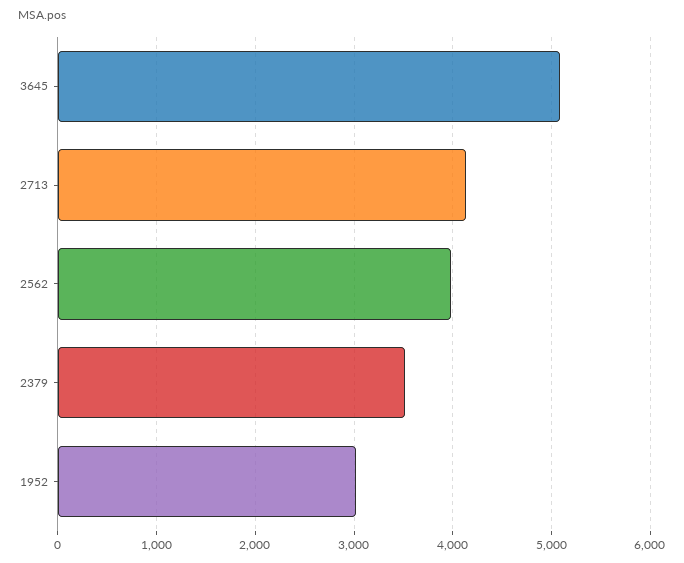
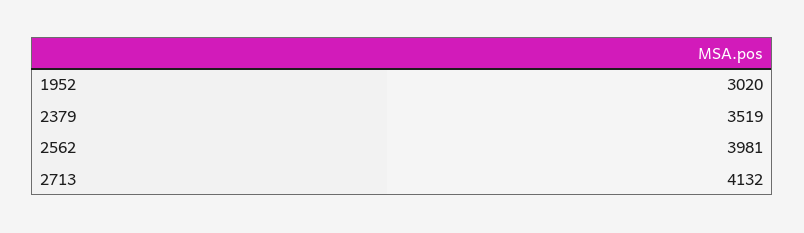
3645: 5100 -> none

